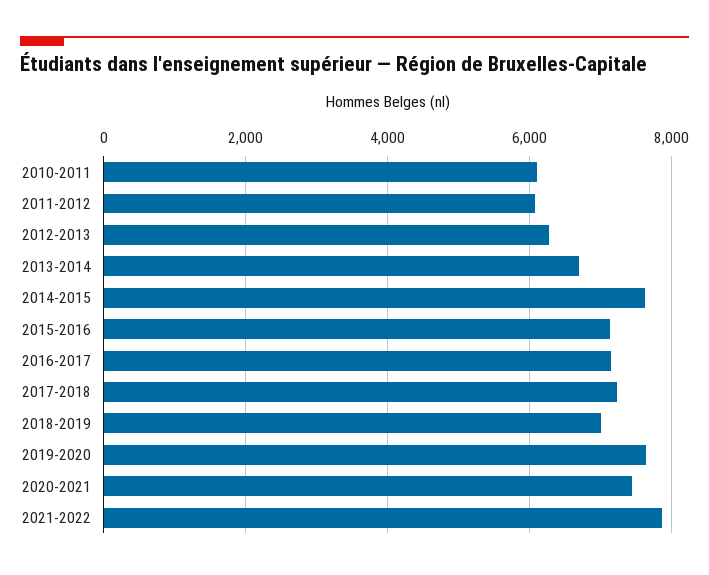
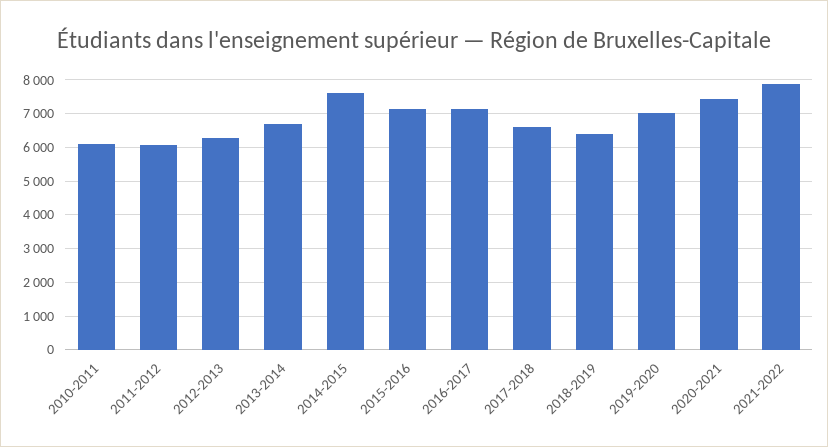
2017-2018: 7200 -> 6600
2018-2019: 7000 -> 6400
2019-2020: 7600 -> 7000

